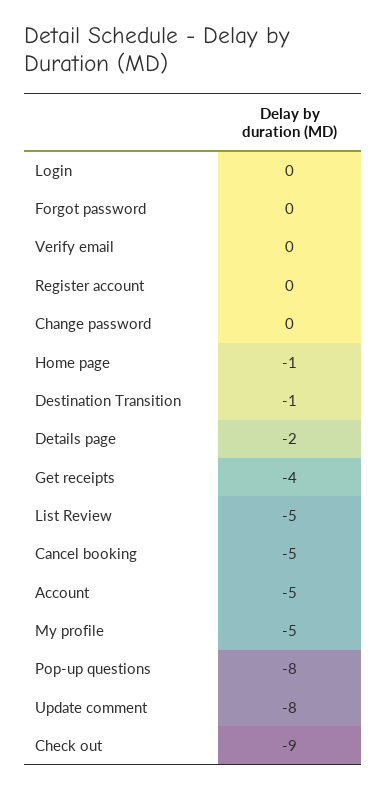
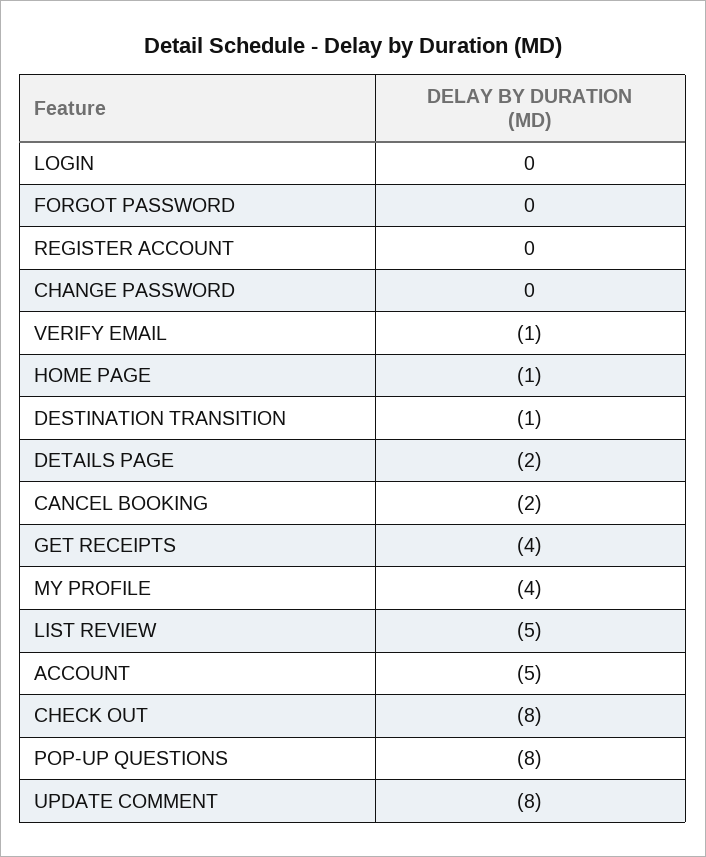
Verify email: 0 -> -1
Cancel booking: -5 -> -2
My profile: -5 -> -4
Check out: -9 -> -8

